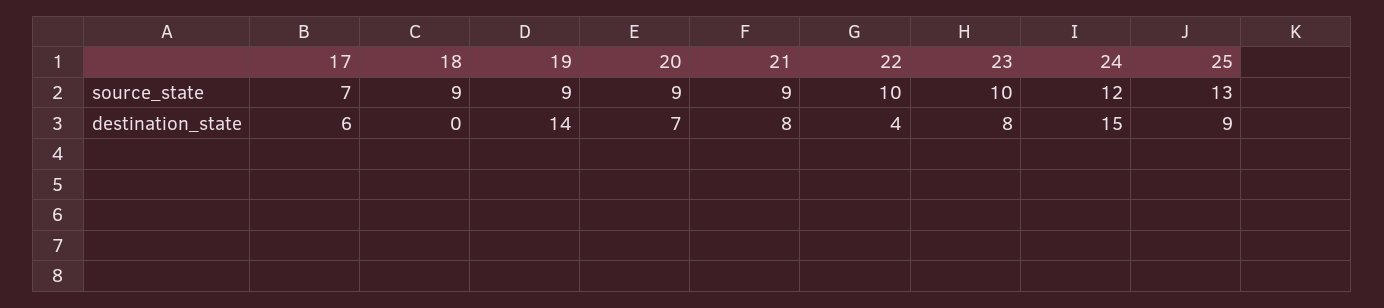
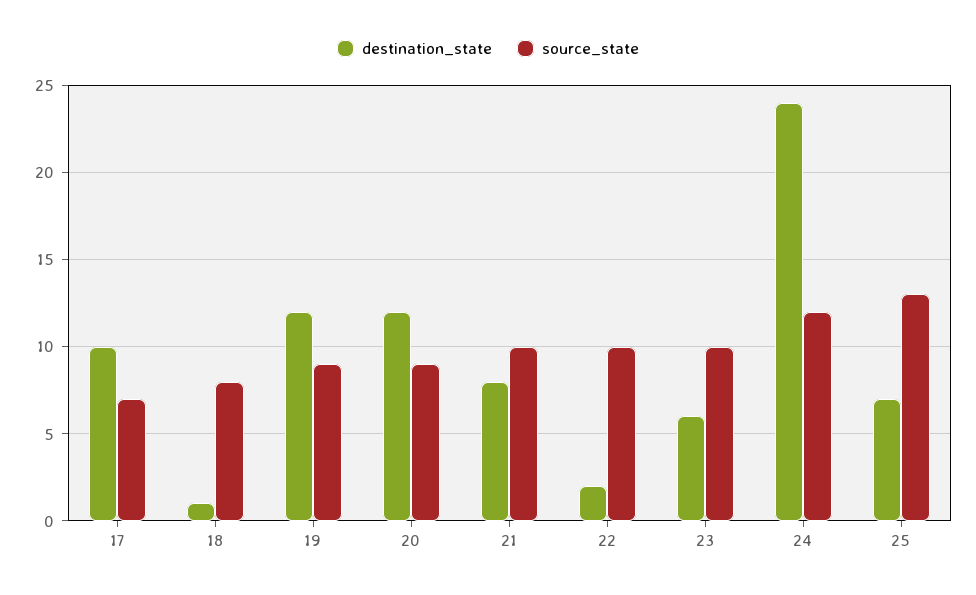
source_state, 18: 9 -> 8
source_state, 21: 9 -> 10
destination_state, 17: 6 -> 10
destination_state, 18: 0 -> 1
destination_state, 19: 14 -> 12
destination_state, 20: 7 -> 12
destination_state, 22: 4 -> 2
destination_state, 23: 8 -> 6
destination_state, 24: 15 -> 24
destination_state, 25: 9 -> 7

